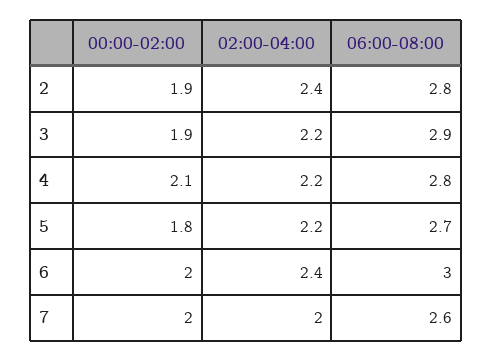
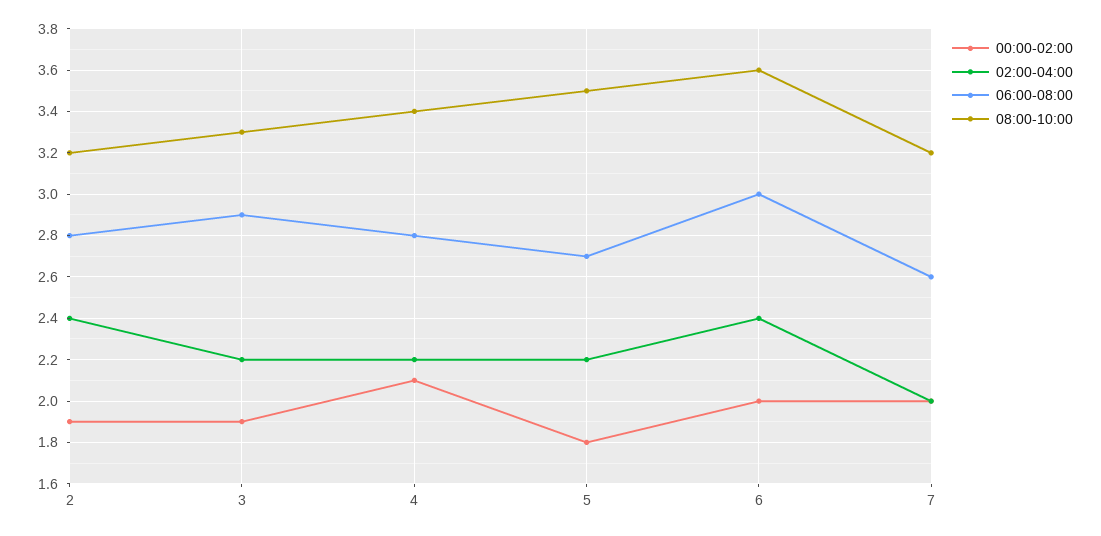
08:00-10:00, 2: none -> 3.2
08:00-10:00, 3: none -> 3.3
08:00-10:00, 4: none -> 3.4
08:00-10:00, 5: none -> 3.5
08:00-10:00, 6: none -> 3.6
08:00-10:00, 7: none -> 3.2

